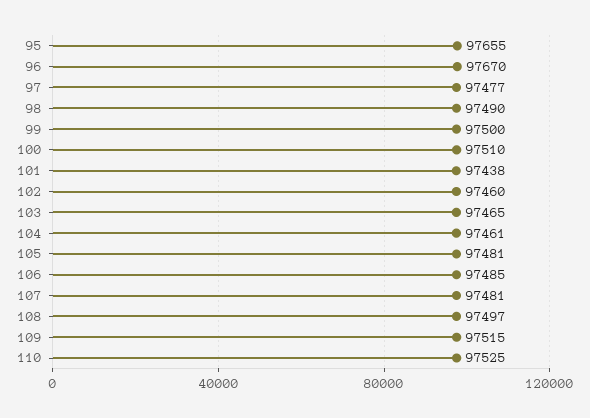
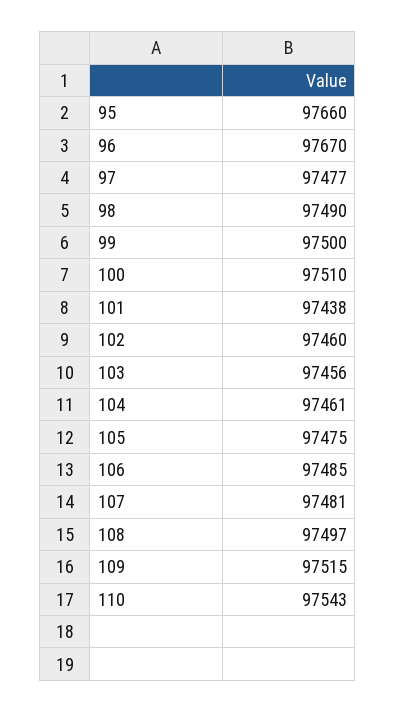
95: 97655 -> 97660
103: 97465 -> 97456
105: 97481 -> 97475
110: 97525 -> 97543

